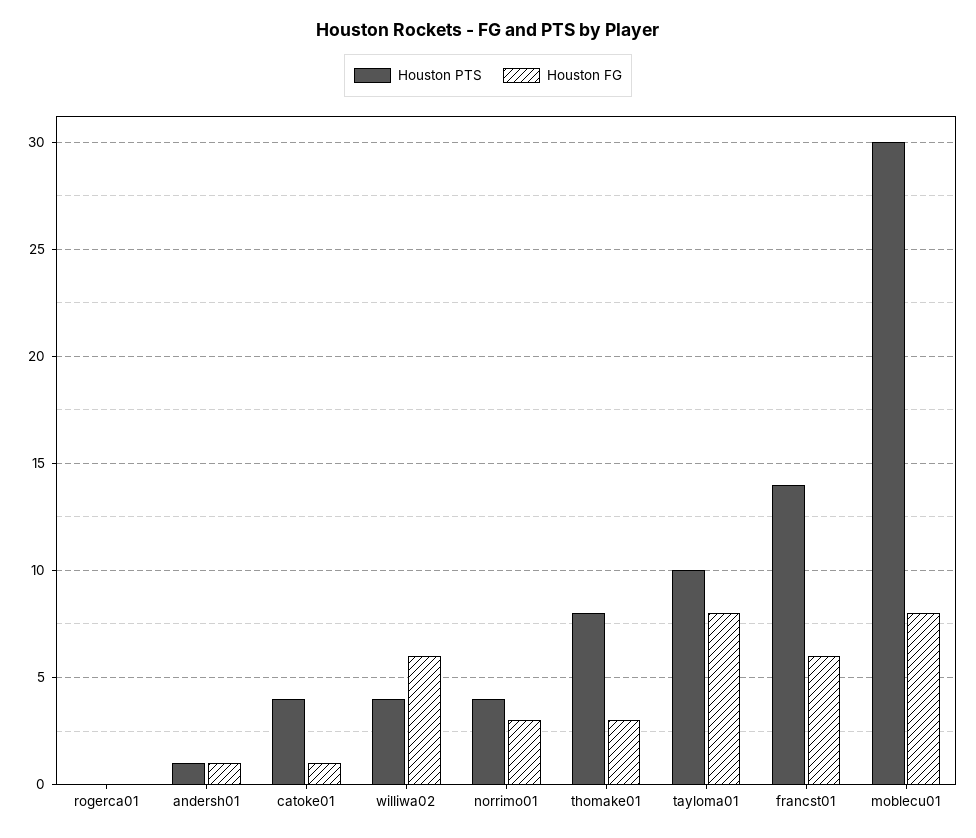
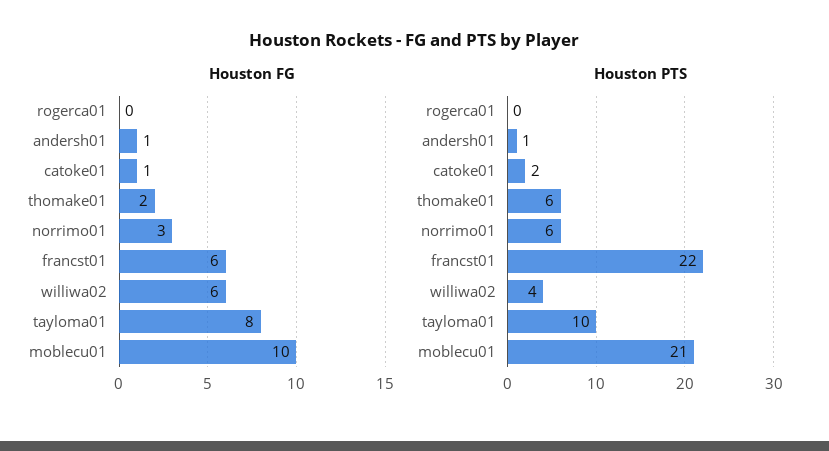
Houston PTS, catoke01: 4 -> 2
Houston PTS, norrimo01: 4 -> 6
Houston PTS, thomake01: 8 -> 6
Houston FG, thomake01: 3 -> 2
Houston PTS, francst01: 14 -> 22
Houston PTS, moblecu01: 30 -> 21
Houston FG, moblecu01: 8 -> 10

